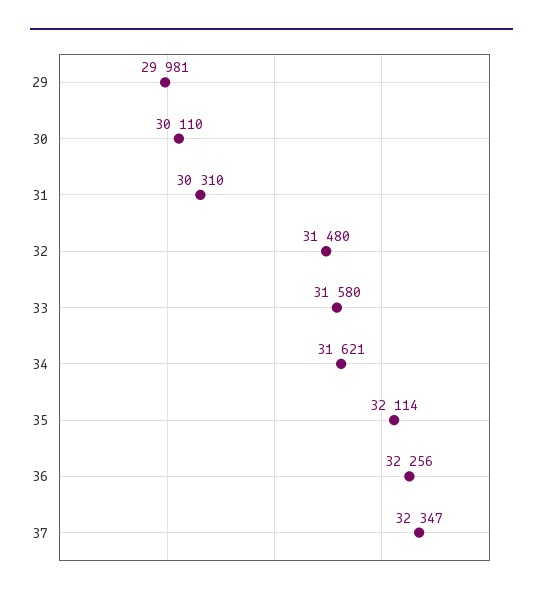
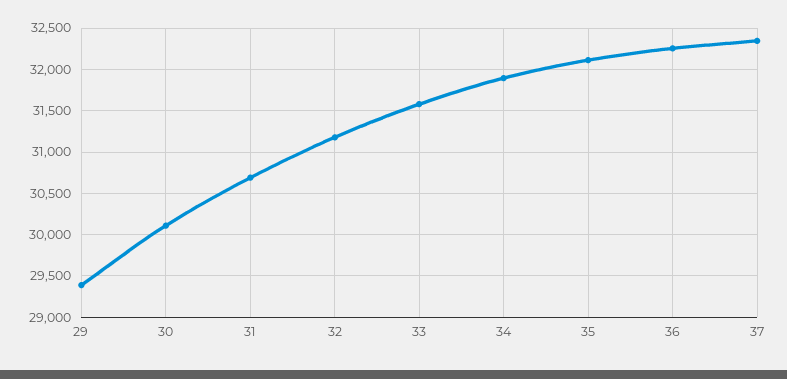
29: 29981 -> 29400
31: 30310 -> 30700
32: 31480 -> 31200
34: 31621 -> 31900

